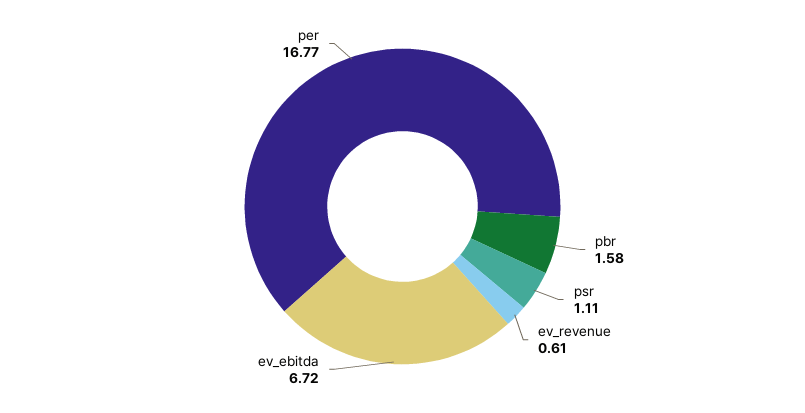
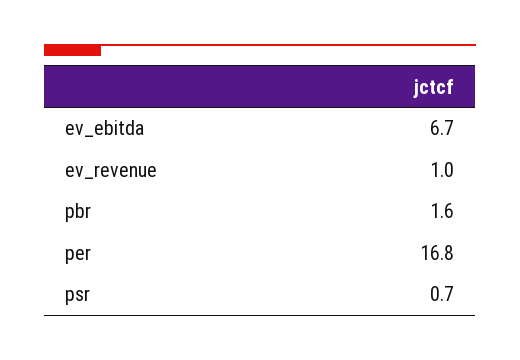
psr: 1.11 -> 0.7
ev_revenue: 0.61 -> 1

